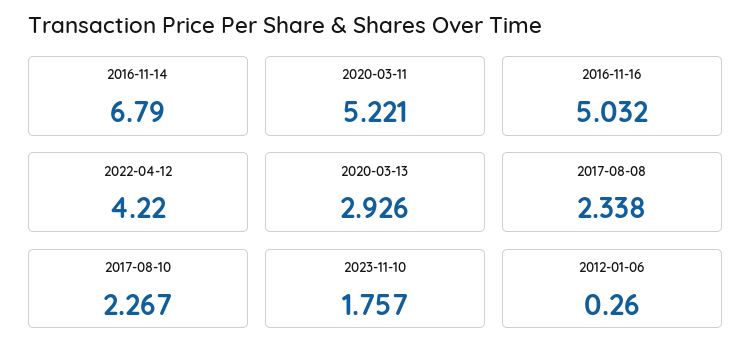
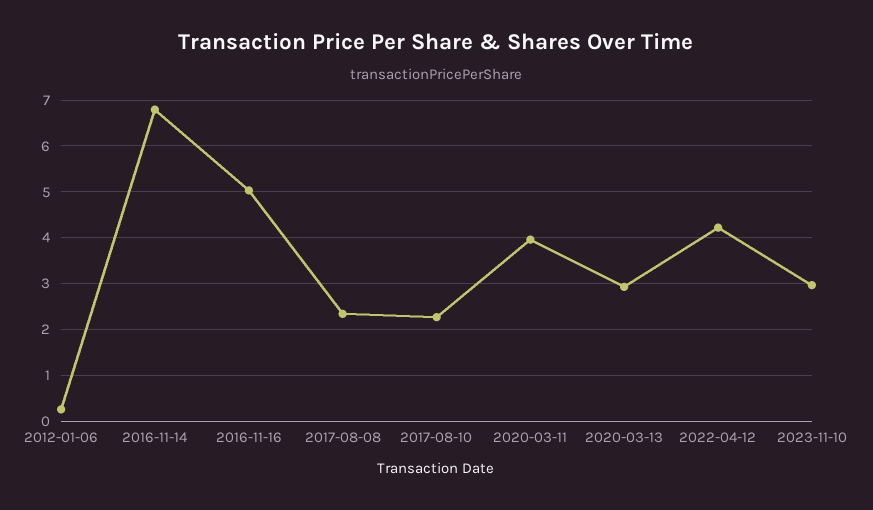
2020-03-11: 5.221 -> 4
2023-11-10: 1.757 -> 3

